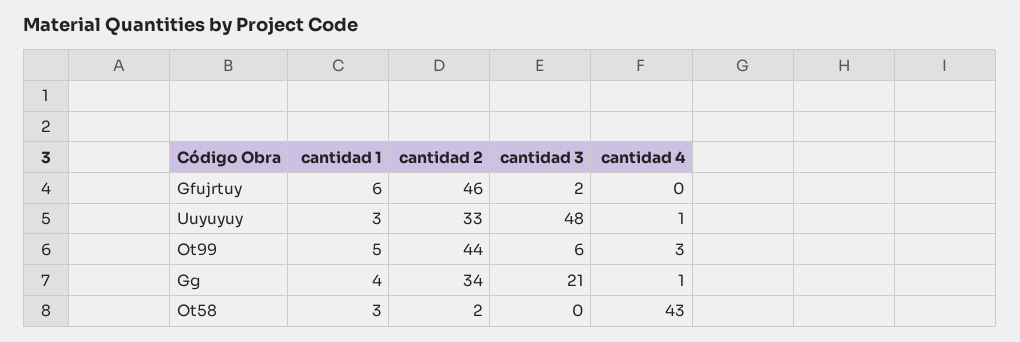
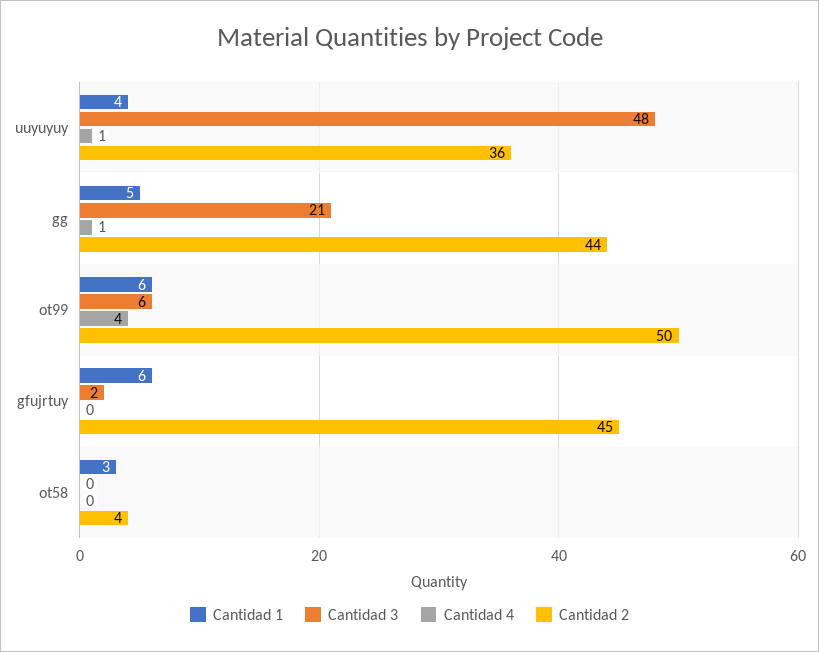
cantidad 2, Gfujrtuy: 46 -> 45
cantidad 1, Uuyuyuy: 3 -> 4
cantidad 2, Uuyuyuy: 33 -> 36
cantidad 1, Ot99: 5 -> 6
cantidad 2, Ot99: 44 -> 50
cantidad 4, Ot99: 3 -> 4
cantidad 1, Gg: 4 -> 5
cantidad 2, Gg: 34 -> 44
cantidad 2, Ot58: 2 -> 4
cantidad 4, Ot58: 43 -> 0

